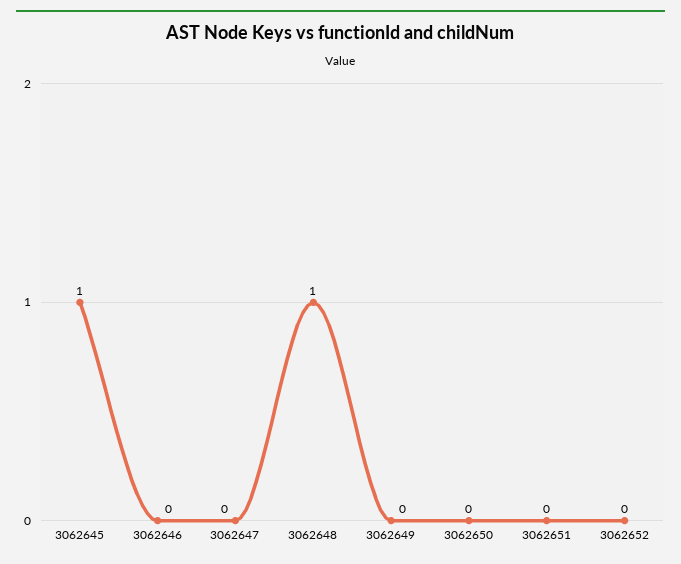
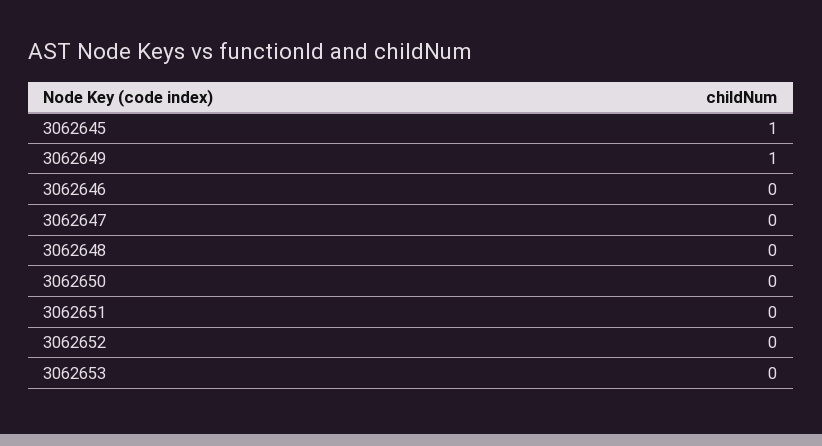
3062648: 1 -> 0
3062649: 0 -> 1
3062653: none -> 0

